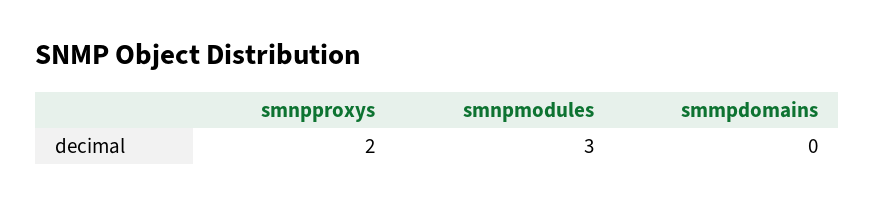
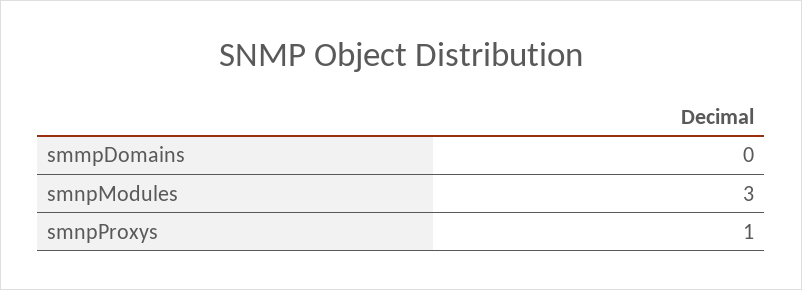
smnpproxys: 2 -> 1

